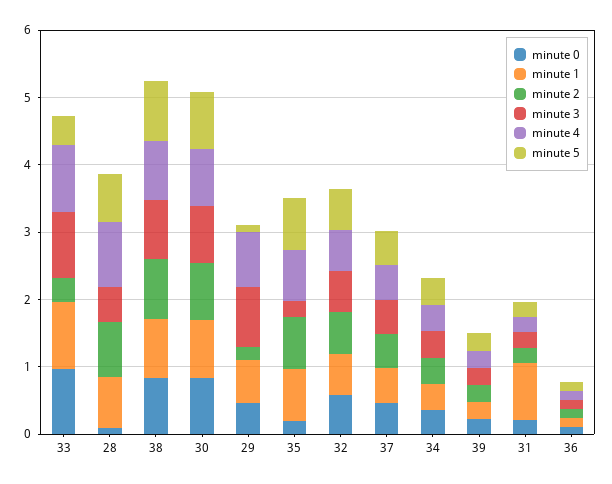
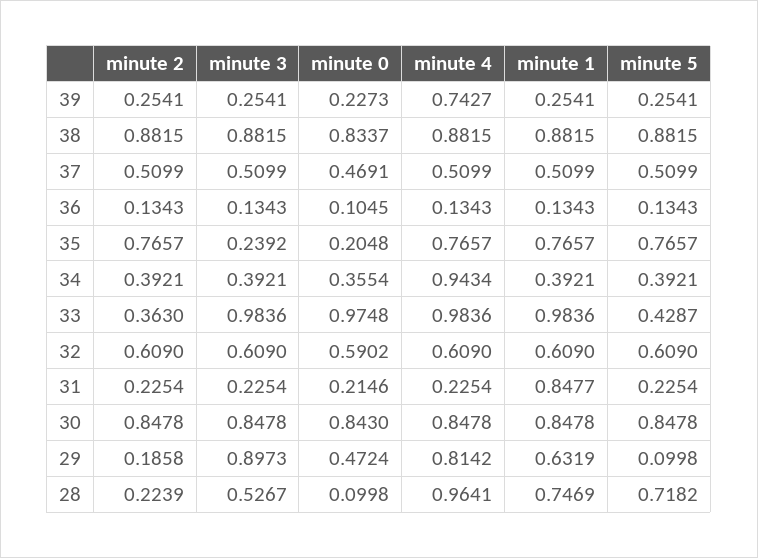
minute 2, 28: 0.8 -> 0.2239
minute 4, 34: 0.4 -> 0.9434
minute 4, 39: 0.2 -> 0.7427

